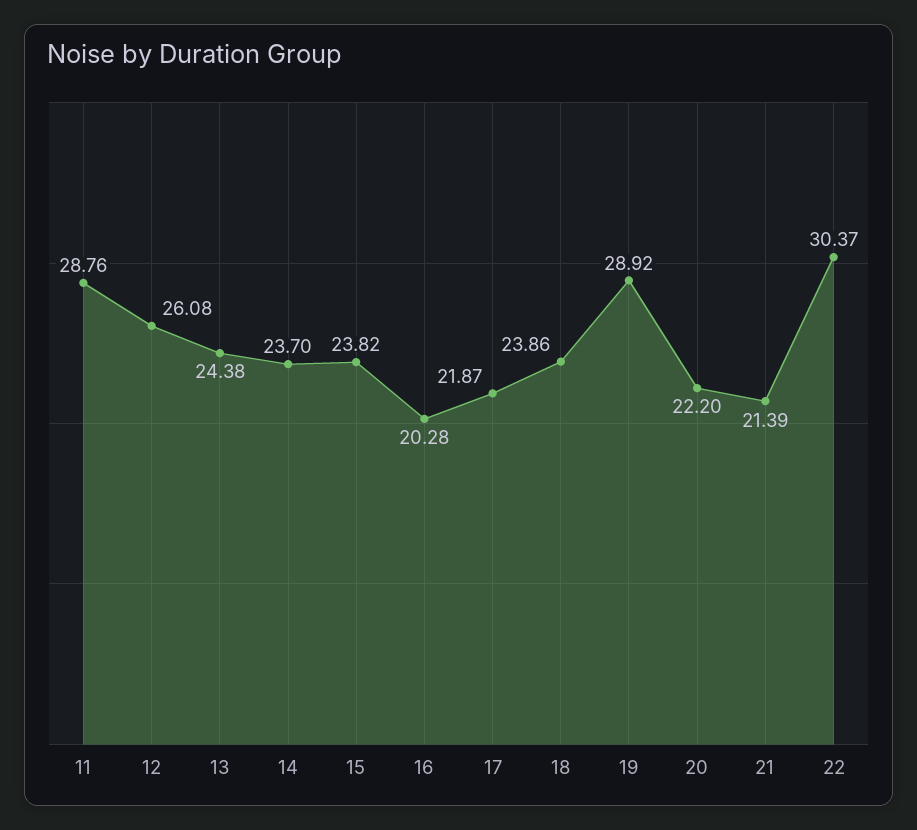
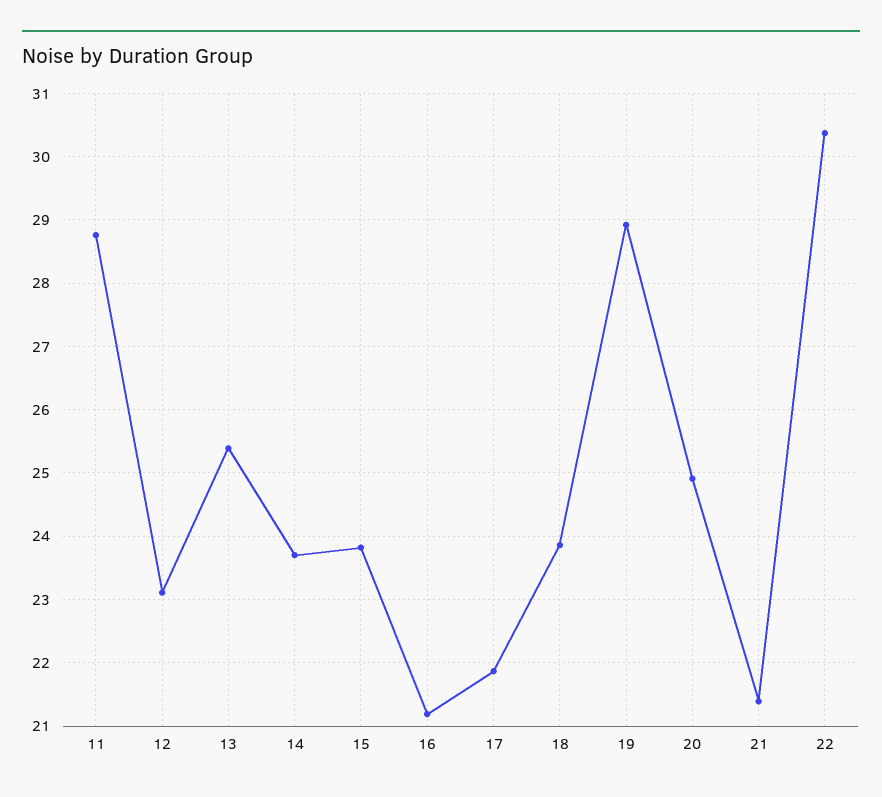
12: 26.08 -> 23.1
13: 24.38 -> 25.4
16: 20.28 -> 21.2
20: 22.2 -> 24.9

